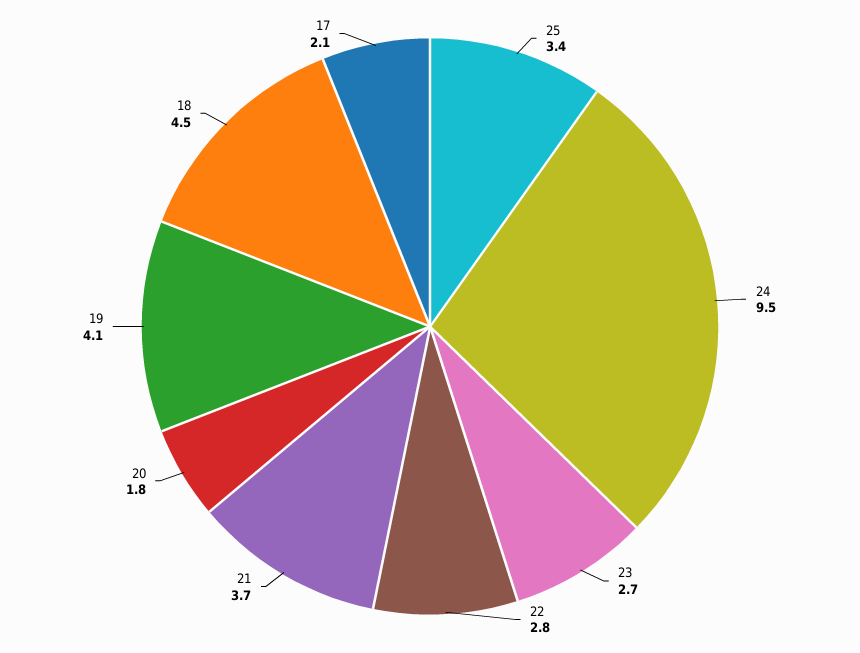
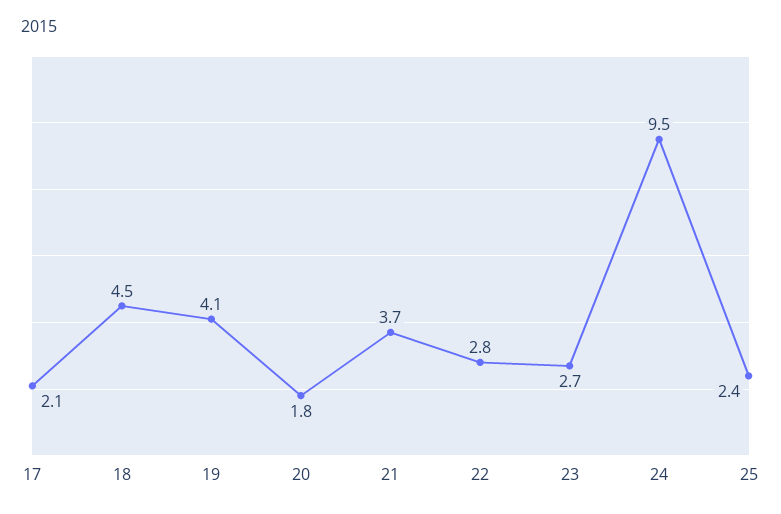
25: 3.4 -> 2.4

